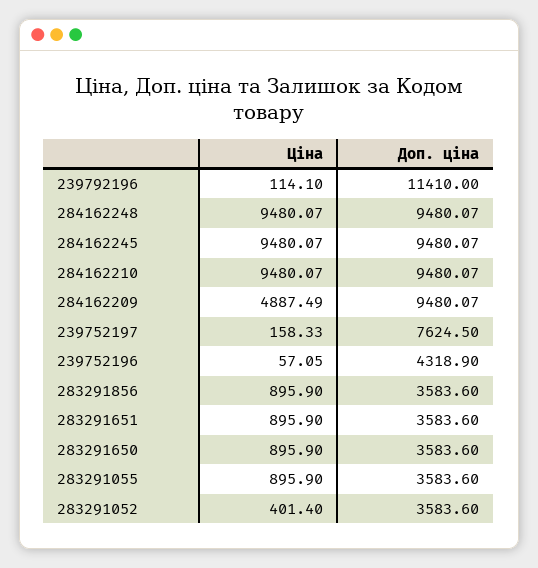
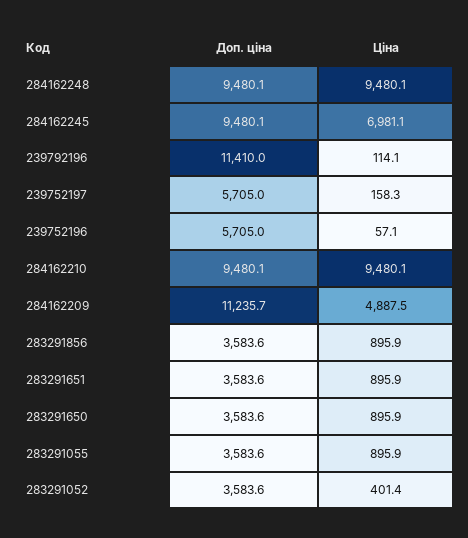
Ціна, 284162245: 9480.07 -> 6981.1
Доп. ціна, 284162209: 9480.07 -> 11235.7
Доп. ціна, 239752197: 7624.5 -> 5705
Доп. ціна, 239752196: 4318.9 -> 5705

